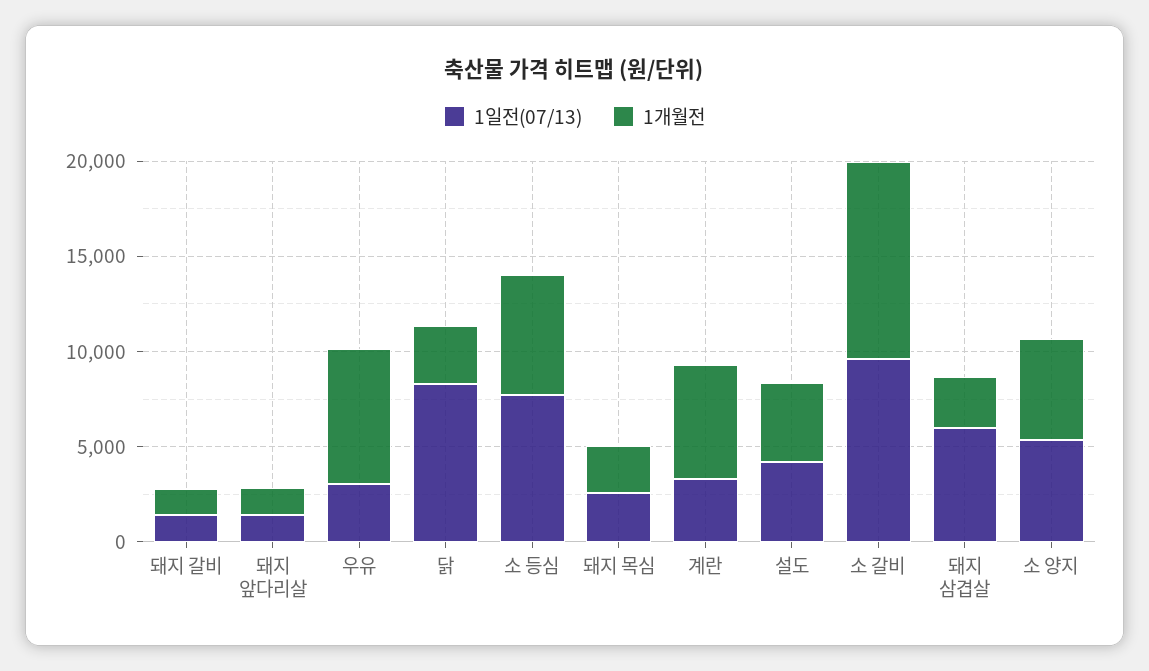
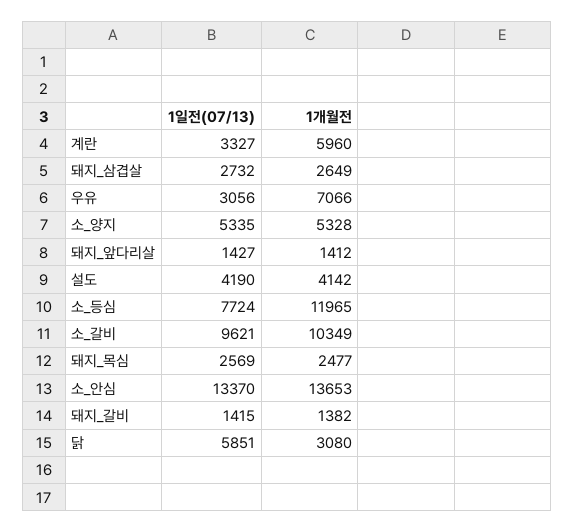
1일전(07/13), 닭: 8000 -> 5851
1개월전, 소 등심: 6000 -> 11965
1일전(07/13), 돼지 삼겹살: 6000 -> 2732
1일전(07/13), 소_안심: none -> 13370
1개월전, 소_안심: none -> 13653

